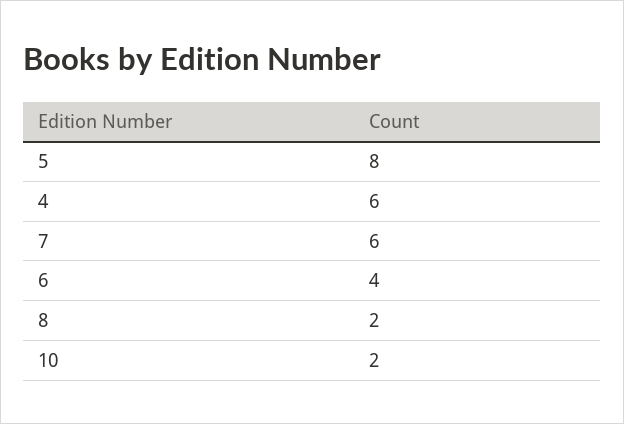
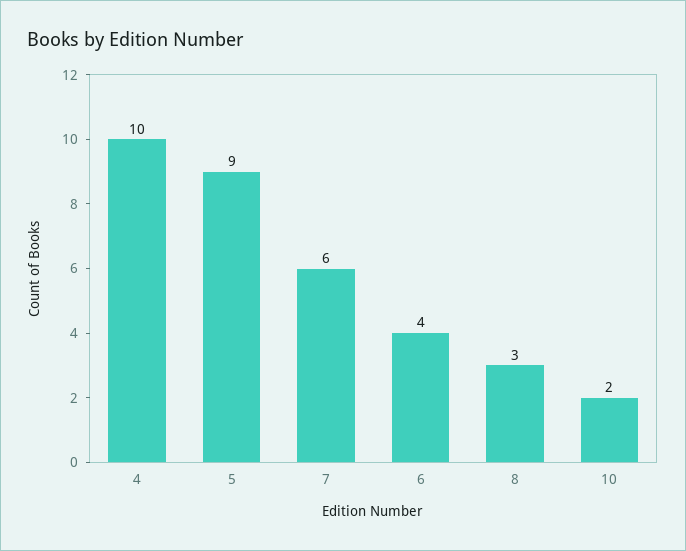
5: 8 -> 9
4: 6 -> 10
8: 2 -> 3

